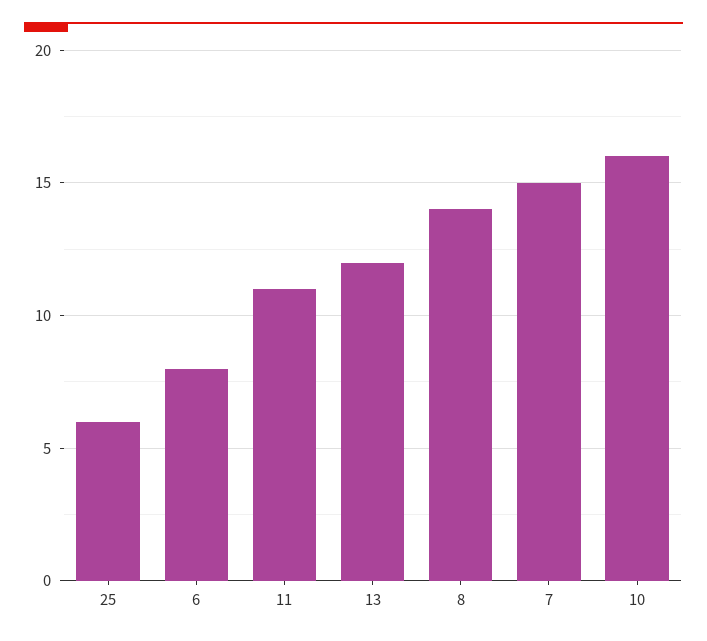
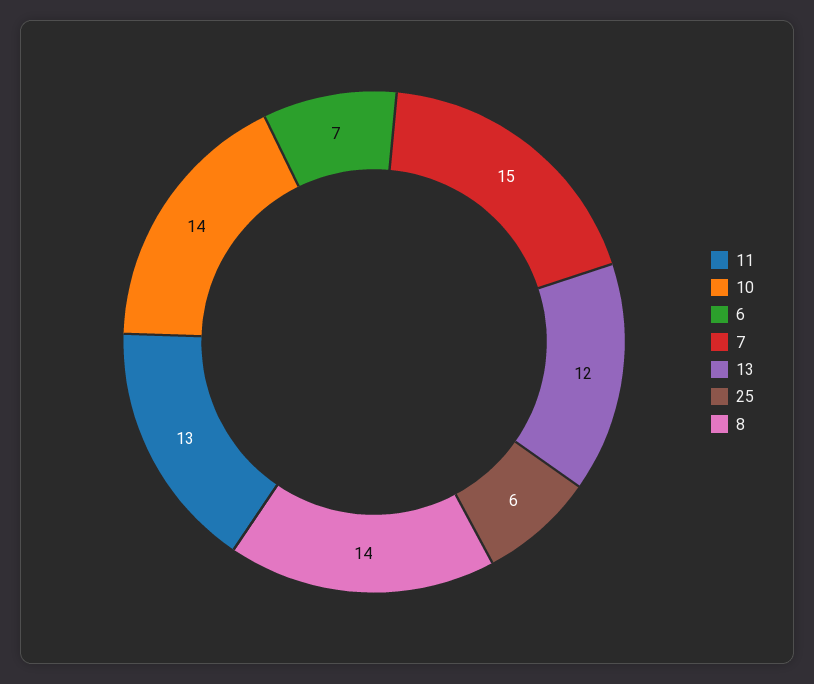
6: 8 -> 7
11: 11 -> 13
10: 16 -> 14

